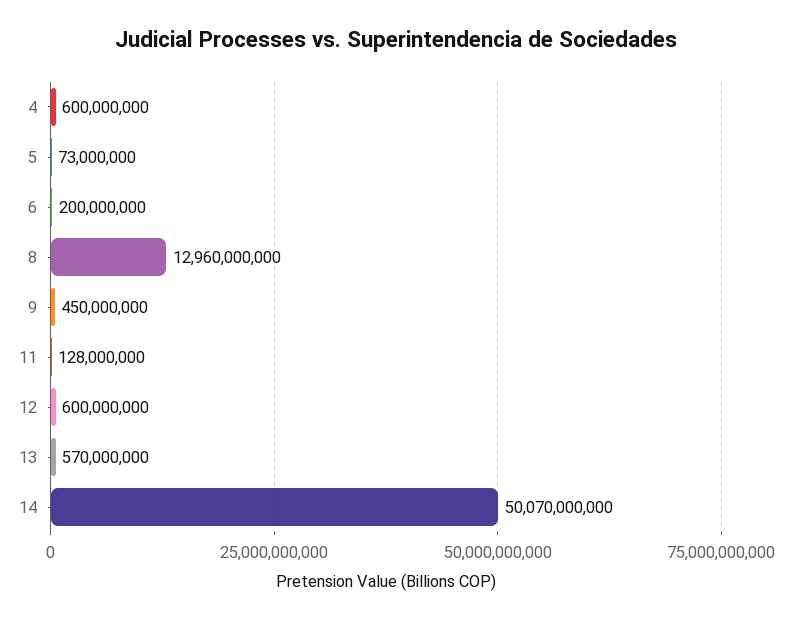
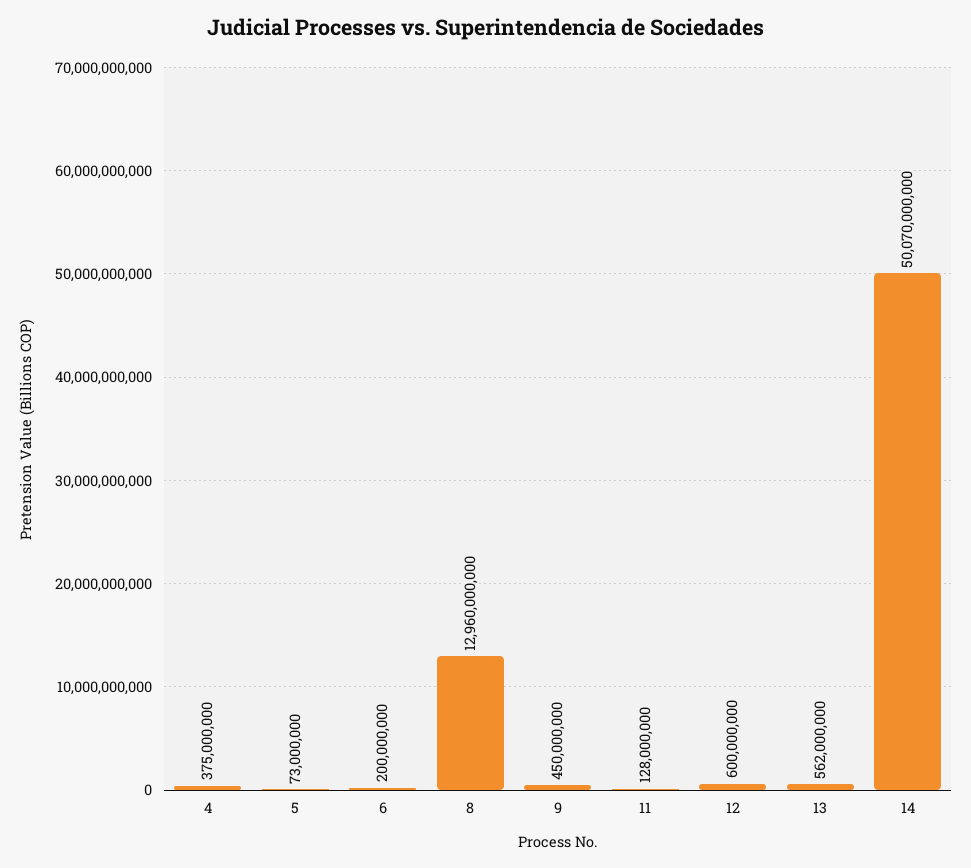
4: 600000000 -> 375000000
13: 570000000 -> 562000000

